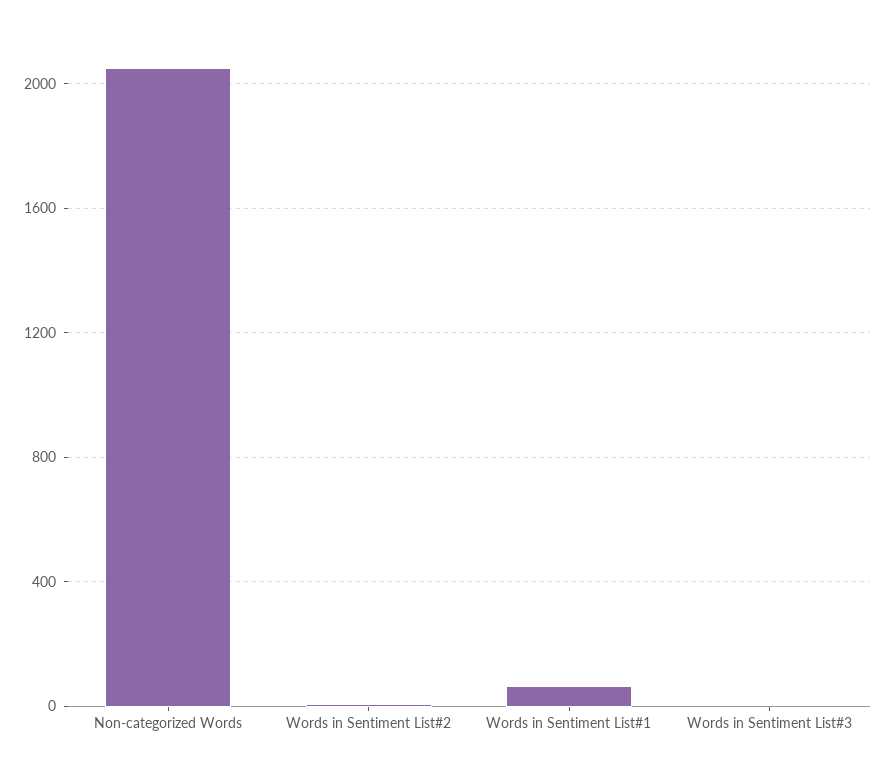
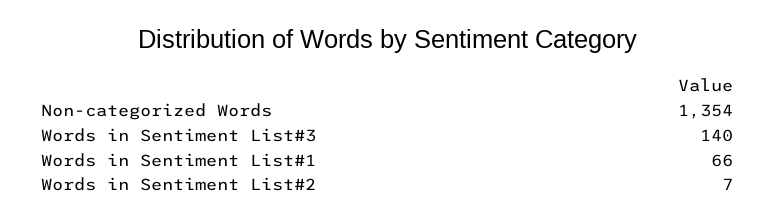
Non-categorized Words: 2050 -> 1354
Words in Sentiment List#3: 0 -> 140

